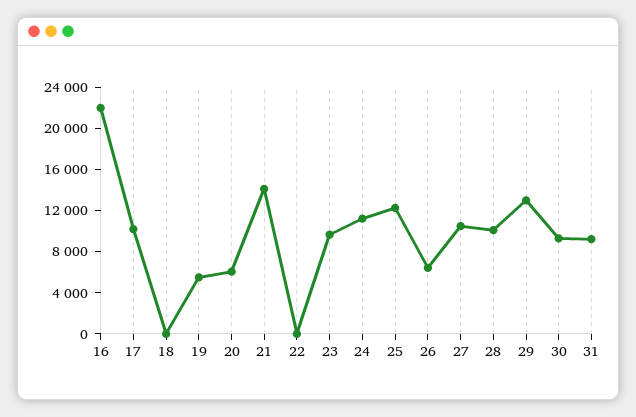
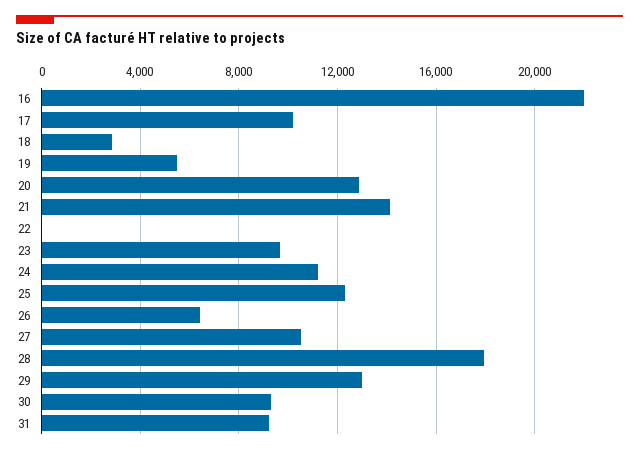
18: 0 -> 3000
20: 6000 -> 13000
28: 10000 -> 18000

